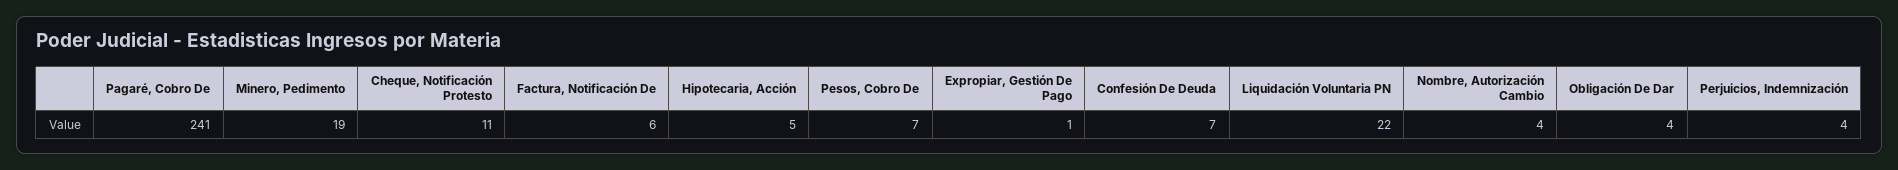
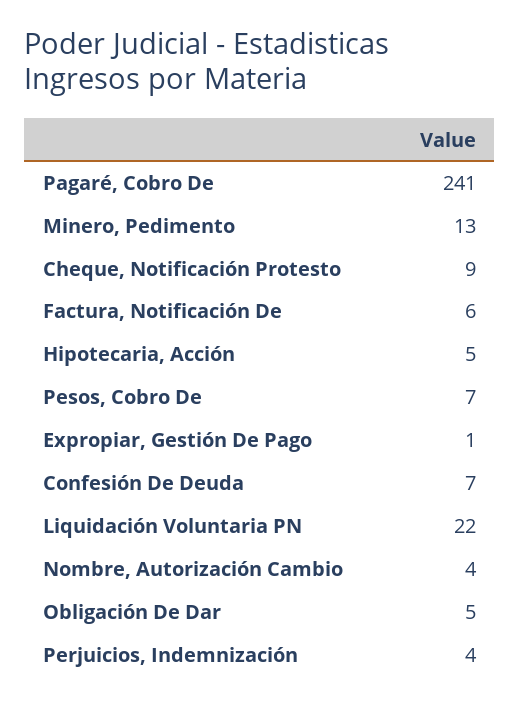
Minero, Pedimento: 19 -> 13
Cheque, Notificación Protesto: 11 -> 9
Obligación De Dar: 4 -> 5

